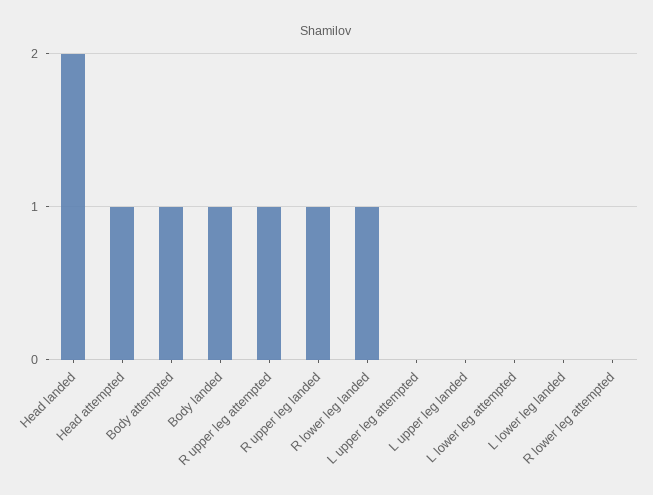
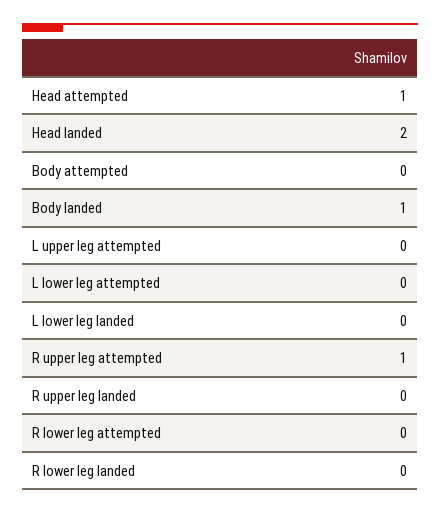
Body attempted: 1 -> 0
R upper leg landed: 1 -> 0
R lower leg landed: 1 -> 0
L upper leg landed: 0 -> none

